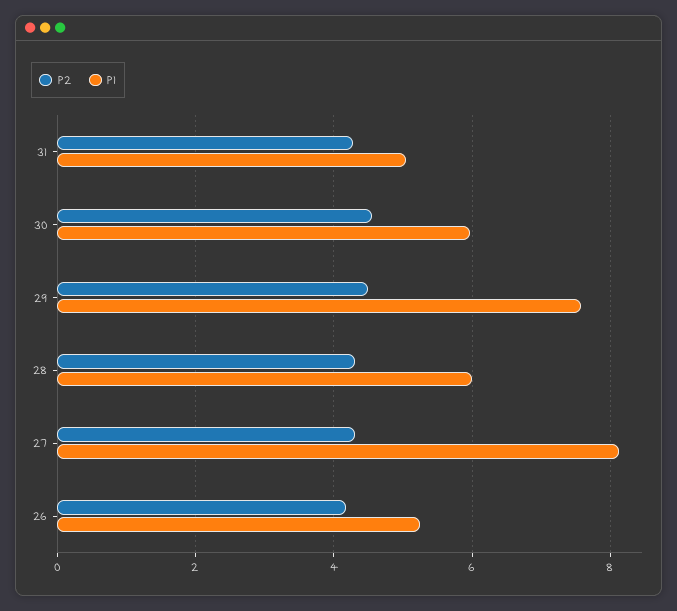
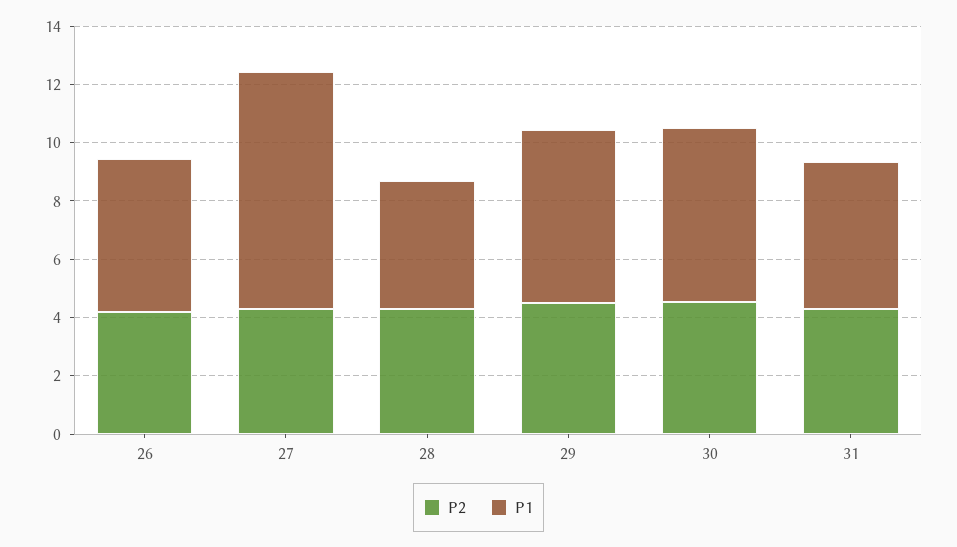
P1, 29: 7.6 -> 6
P1, 28: 6 -> 4.5

